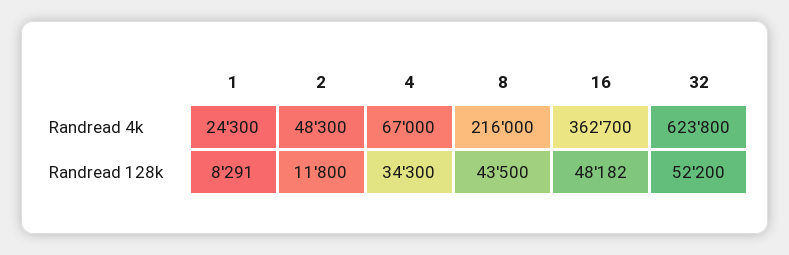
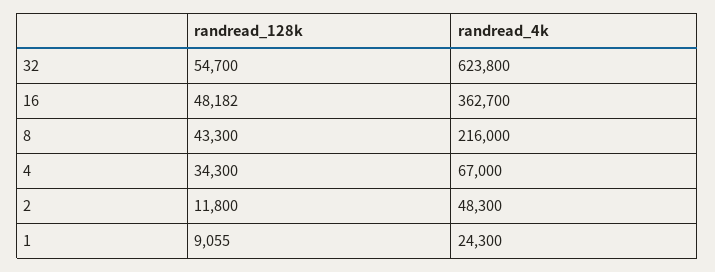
1, Randread 128k: 8291 -> 9055
8, Randread 128k: 43500 -> 43300
32, Randread 128k: 52200 -> 54700

